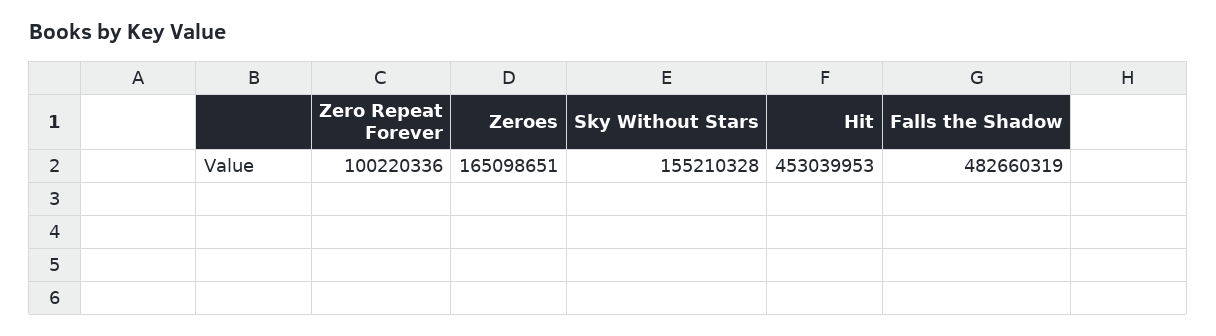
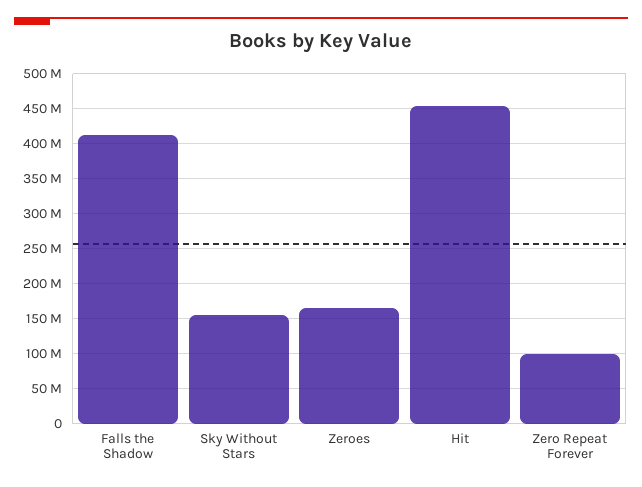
Falls the Shadow: 482660319 -> 410000000

